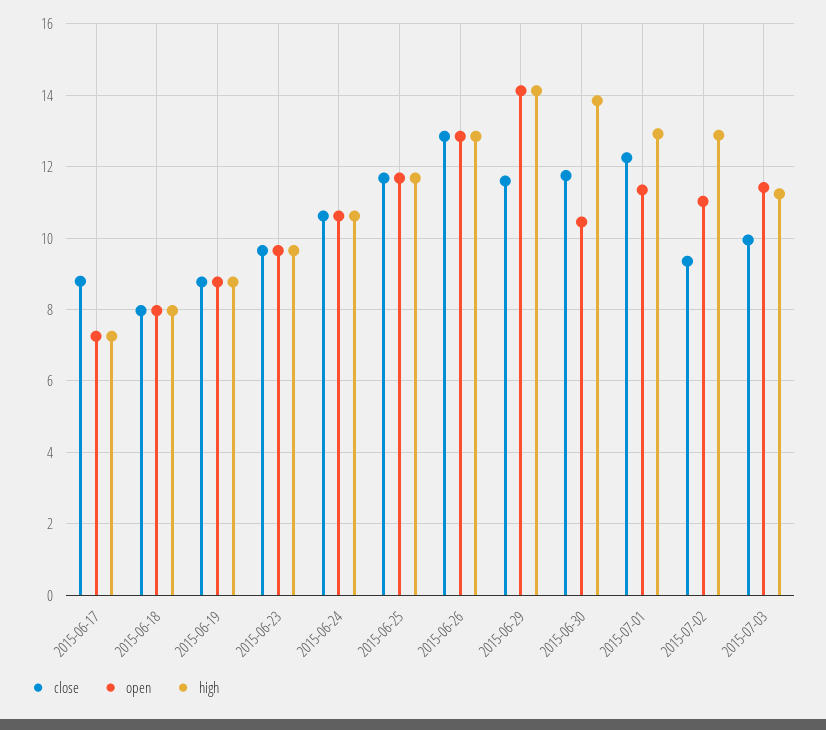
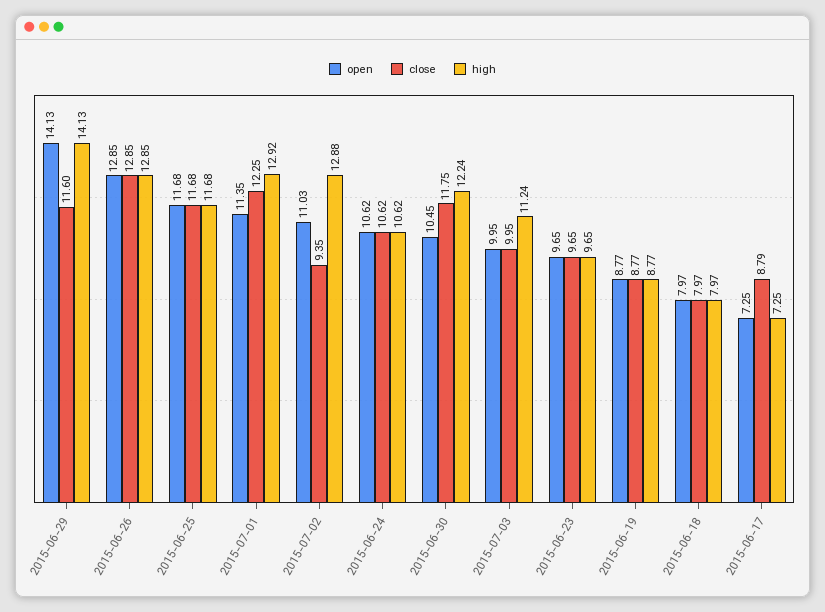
high, 2015-06-30: 13.8 -> 12.24
open, 2015-07-03: 11.4 -> 9.95

